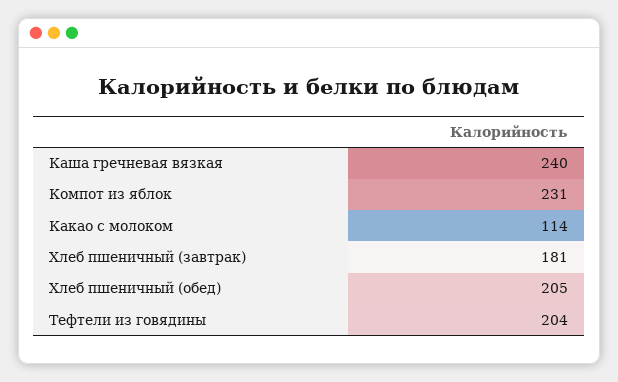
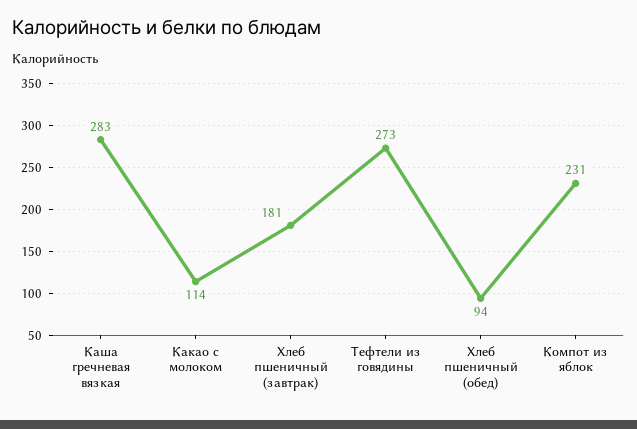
Каша гречневая вязкая: 240 -> 283
Хлеб пшеничный (обед): 205 -> 94
Тефтели из говядины: 204 -> 273

